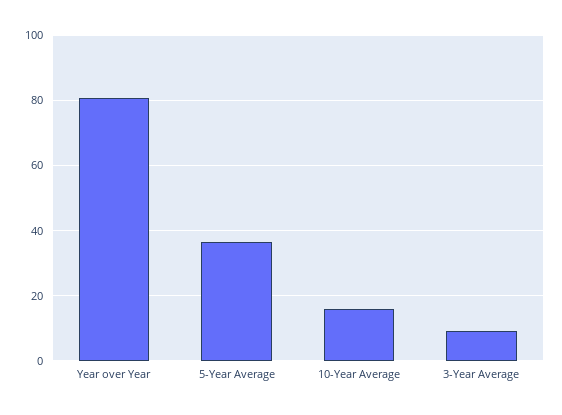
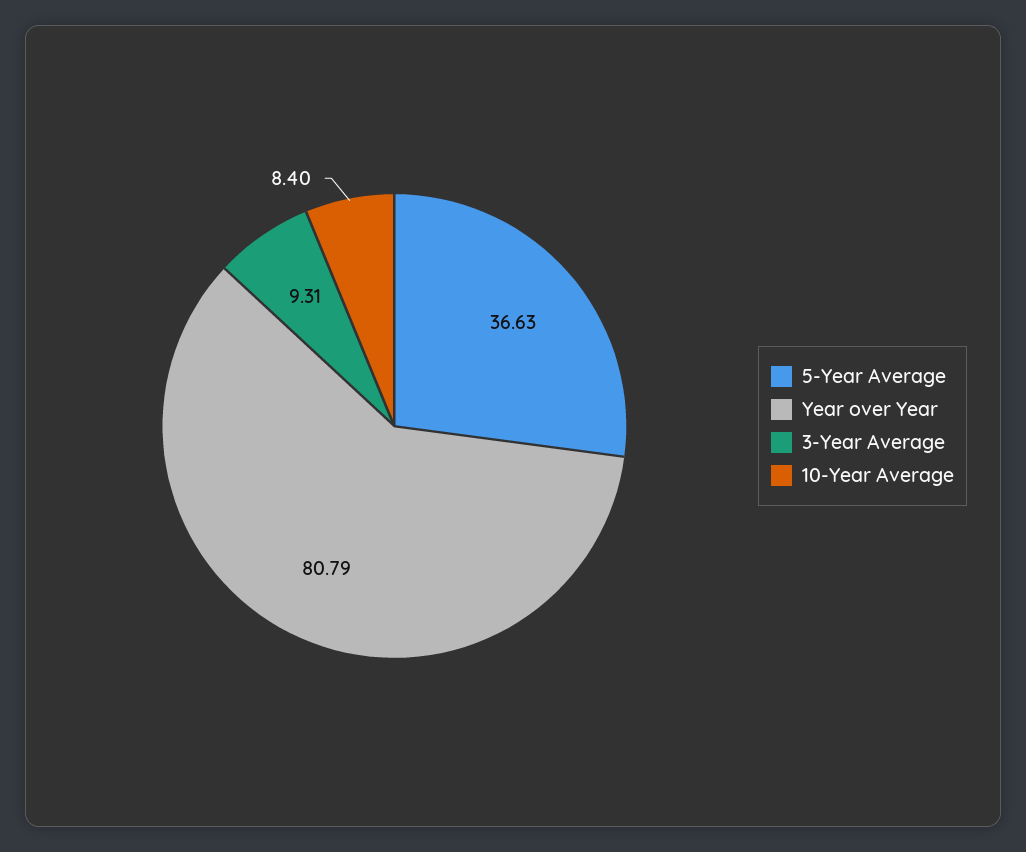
10-Year Average: 16 -> 8.4

